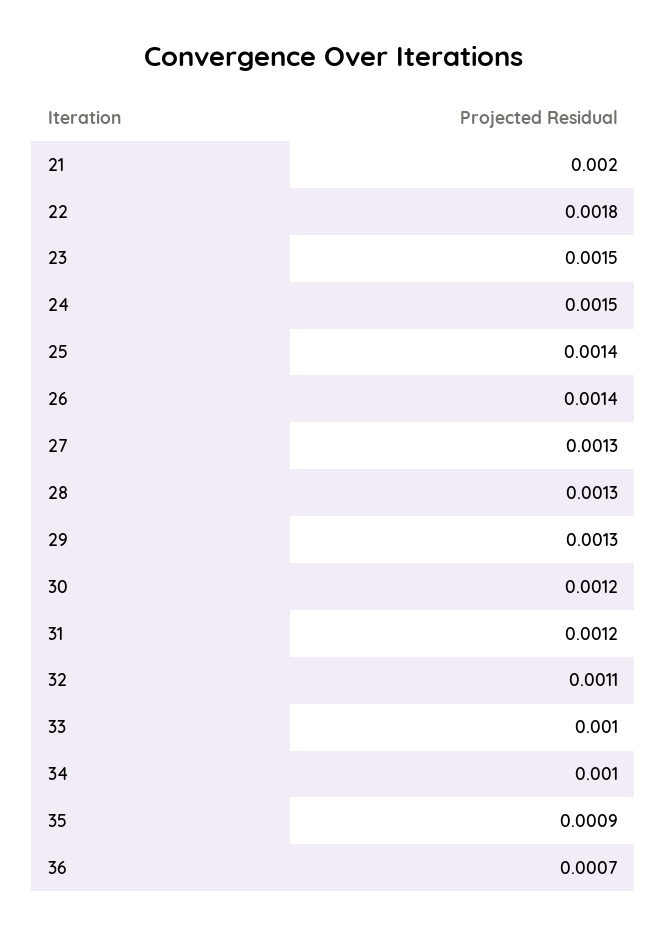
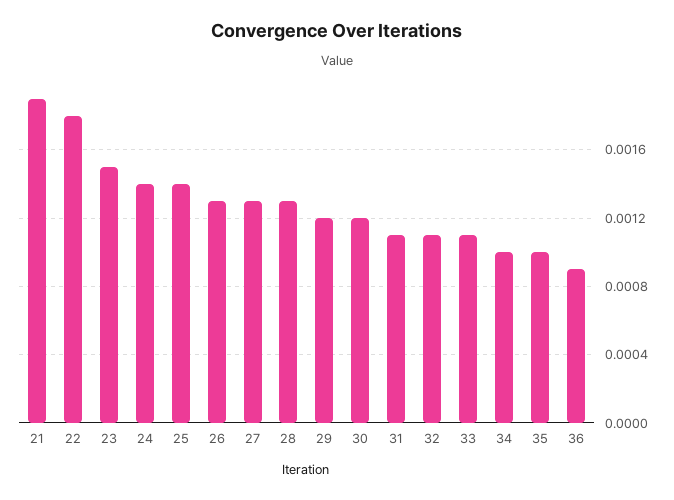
21: 0.002 -> 0.0019
24: 0.0015 -> 0.0014
26: 0.0014 -> 0.0013
29: 0.0013 -> 0.0012
31: 0.0012 -> 0.0011
33: 0.001 -> 0.0011
35: 0.0009 -> 0.001
36: 0.0007 -> 0.0009

